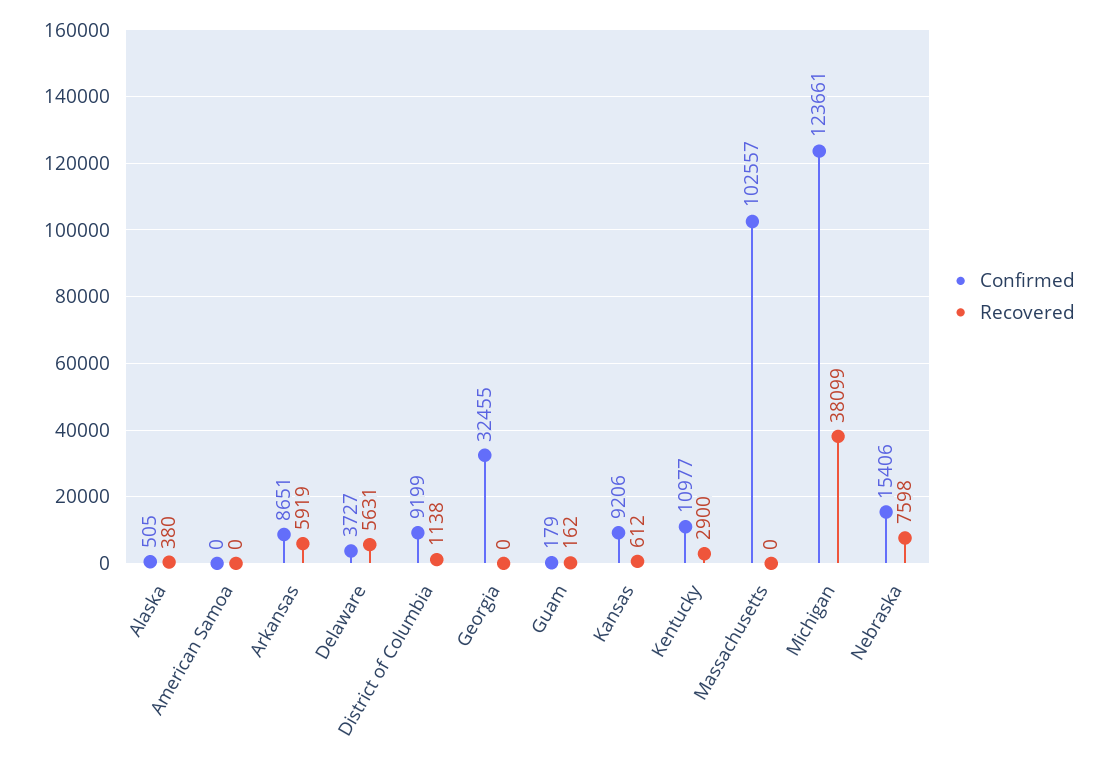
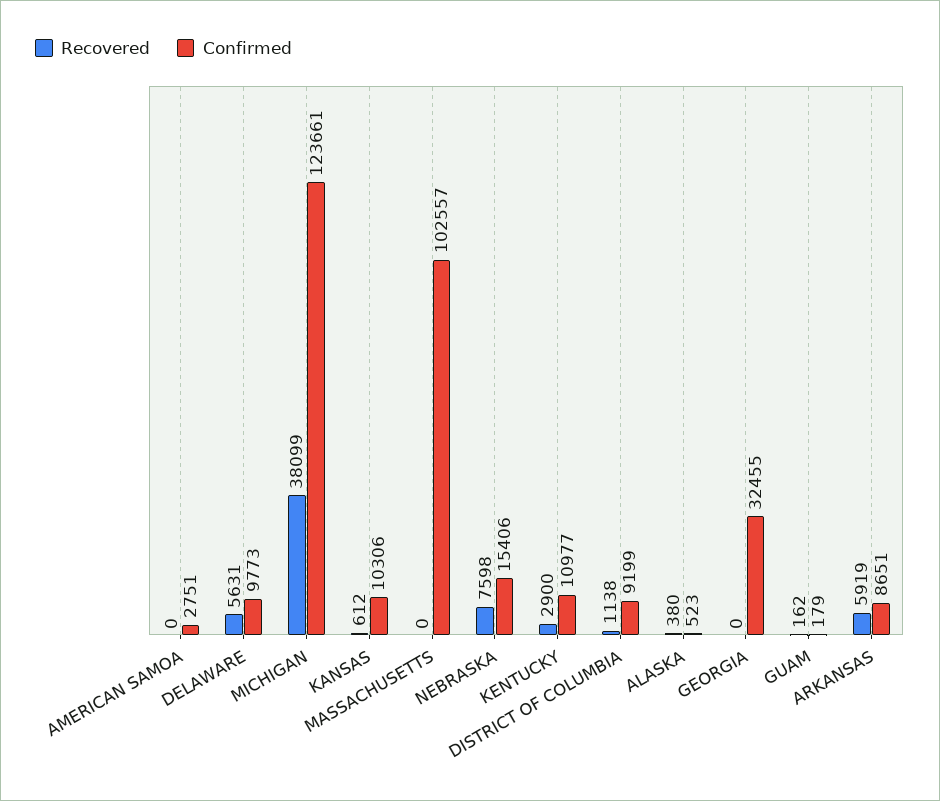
Confirmed, Alaska: 505 -> 523
Confirmed, American Samoa: 0 -> 2751
Confirmed, Delaware: 3727 -> 9773
Confirmed, Kansas: 9206 -> 10306

